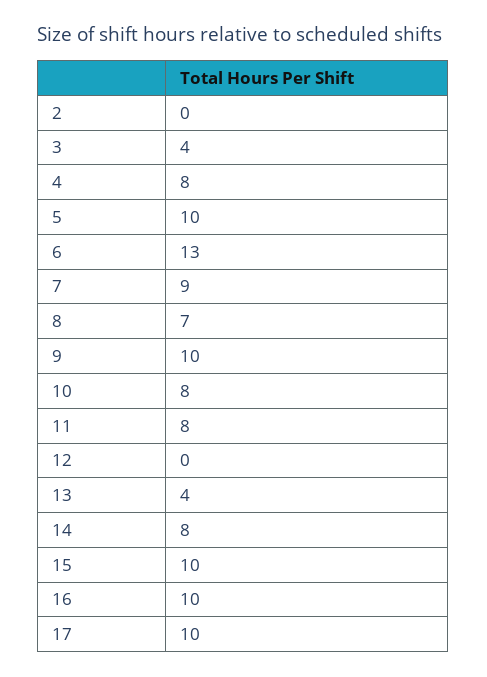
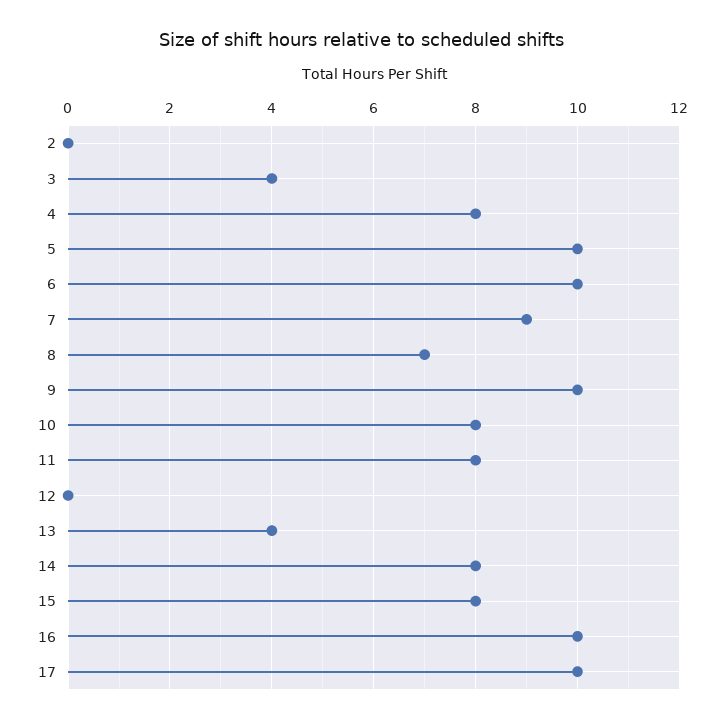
6: 13 -> 10
15: 10 -> 8

